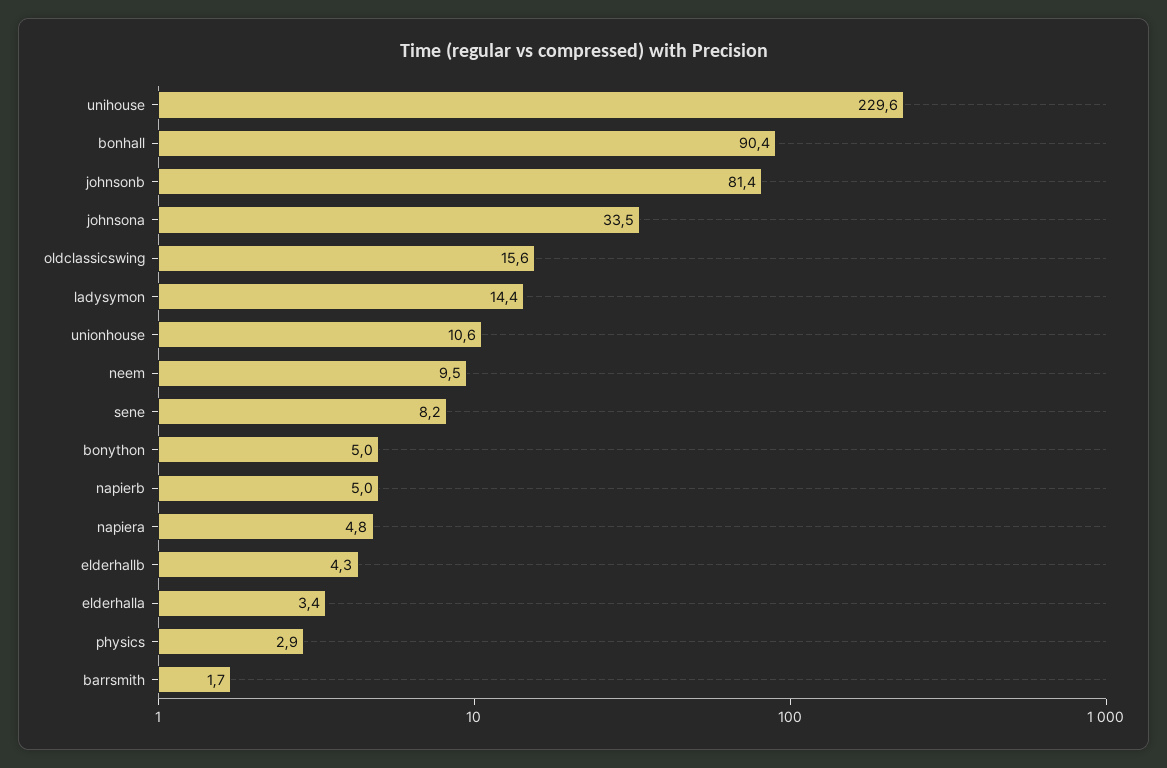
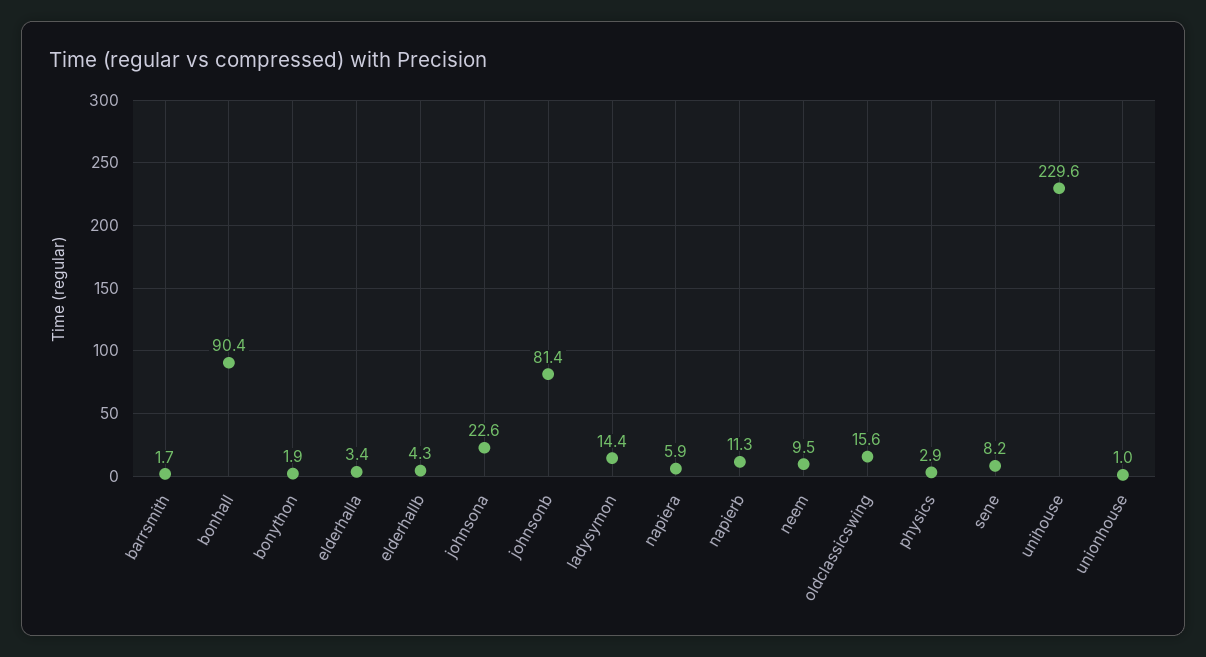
johnsona: 33.5 -> 22.6
unionhouse: 10.6 -> 1
bonython: 5 -> 1.9
napierb: 5 -> 11.3
napiera: 4.8 -> 5.9

